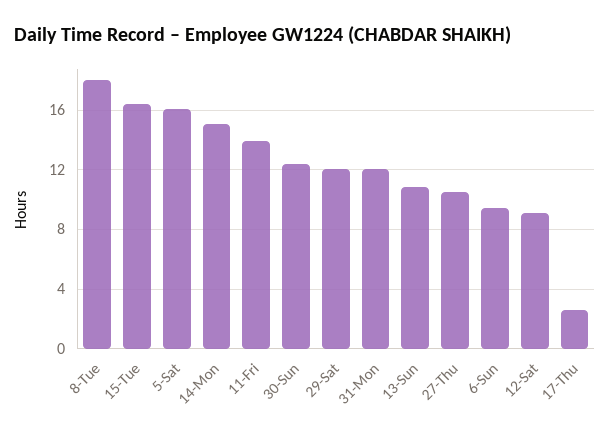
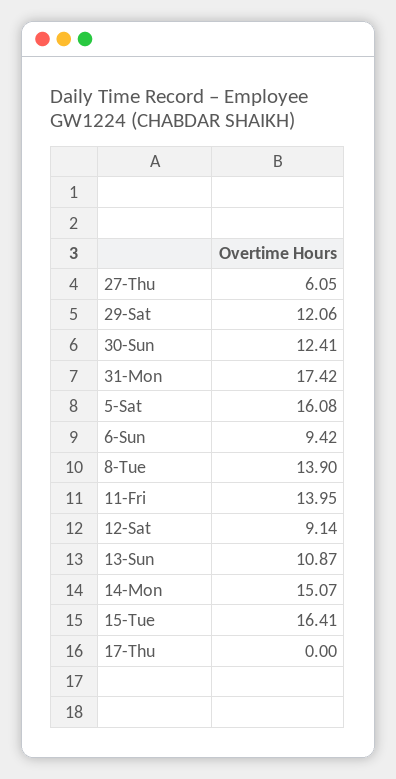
8-Tue: 18 -> 13.9
31-Mon: 12 -> 17.42
27-Thu: 10.5 -> 6.05
17-Thu: 2.5 -> 0

